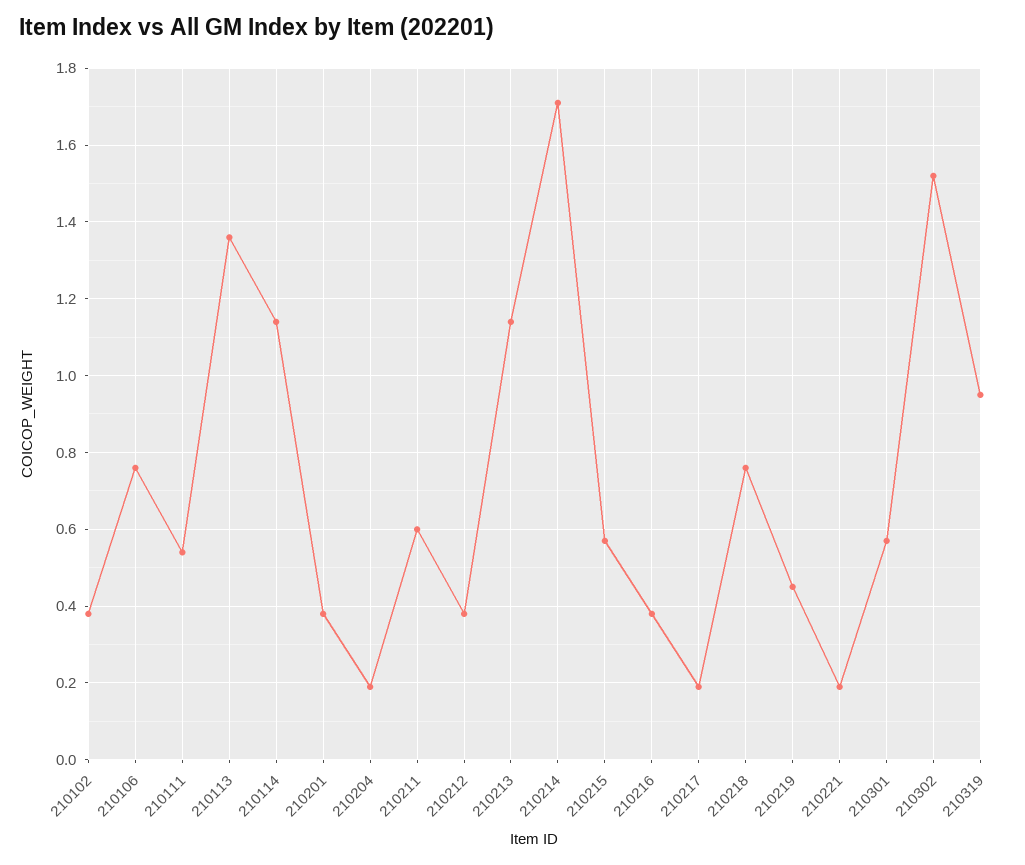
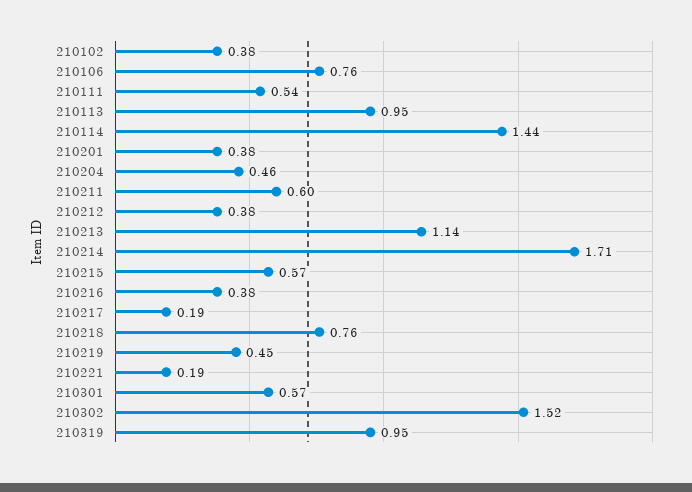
210113: 1.35 -> 0.95
210114: 1.15 -> 1.44
210204: 0.2 -> 0.46

